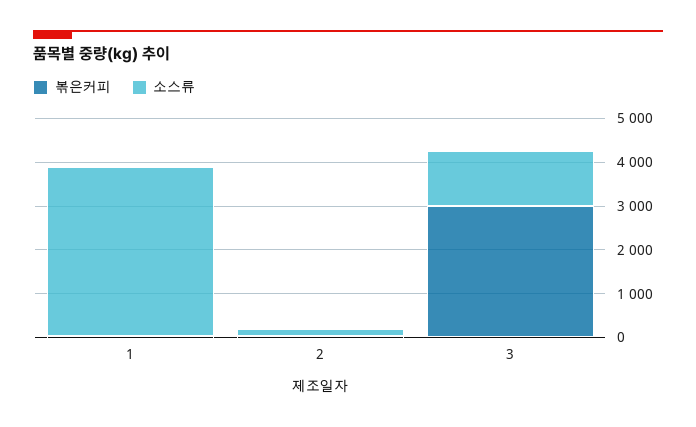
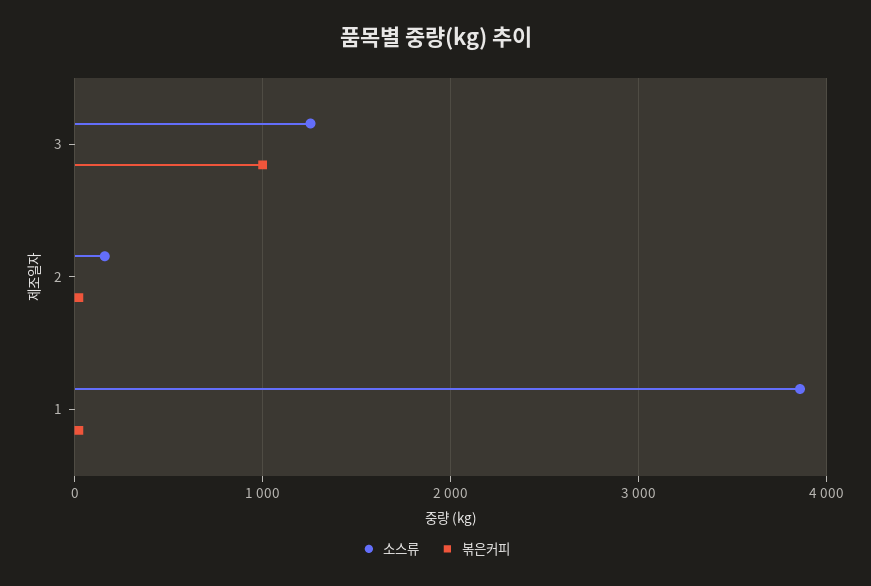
볶은커피, 3: 3000 -> 1000

